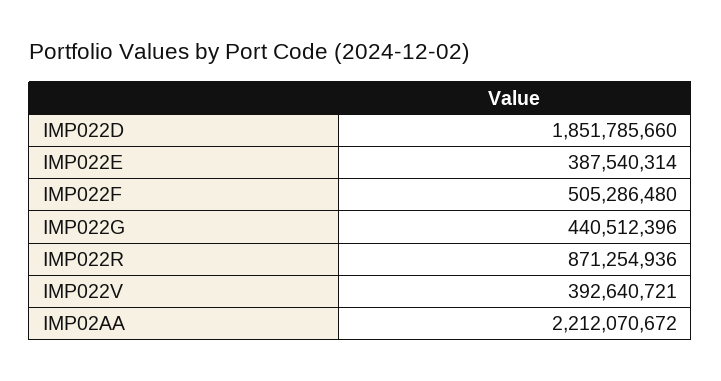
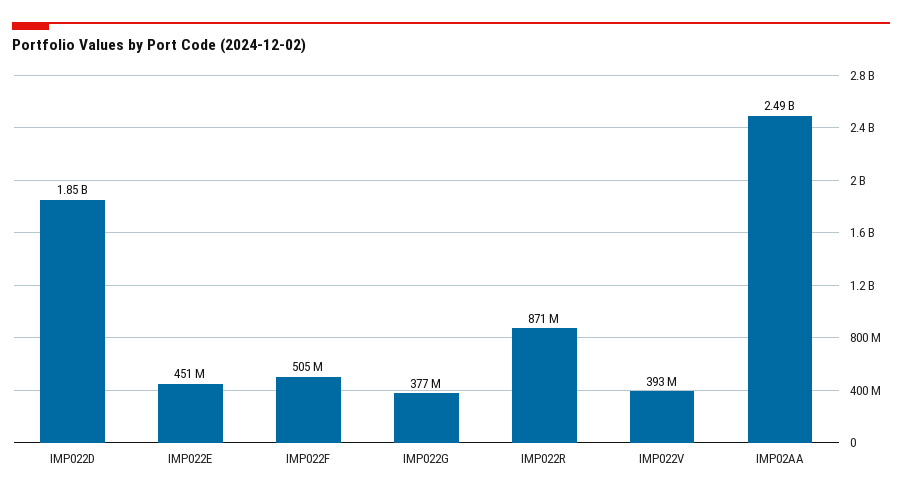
IMP022E: 387540314 -> 451000000
IMP022G: 440512396 -> 377000000
IMP02AA: 2212070672 -> 2490000000

